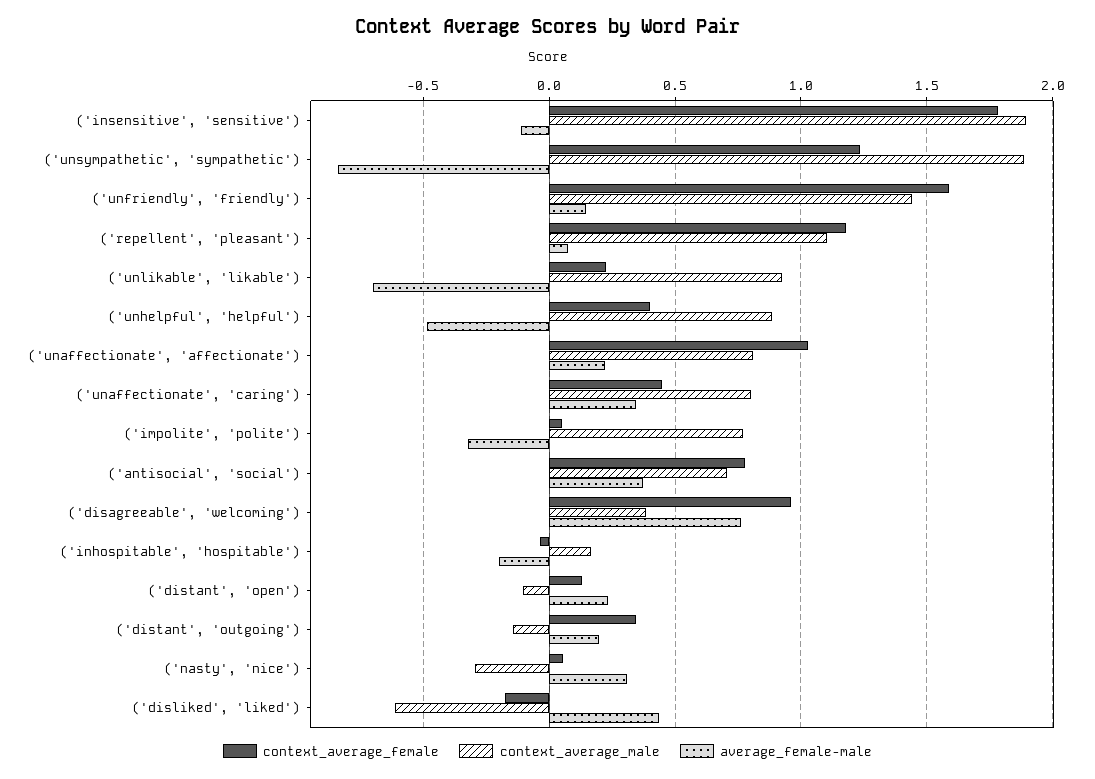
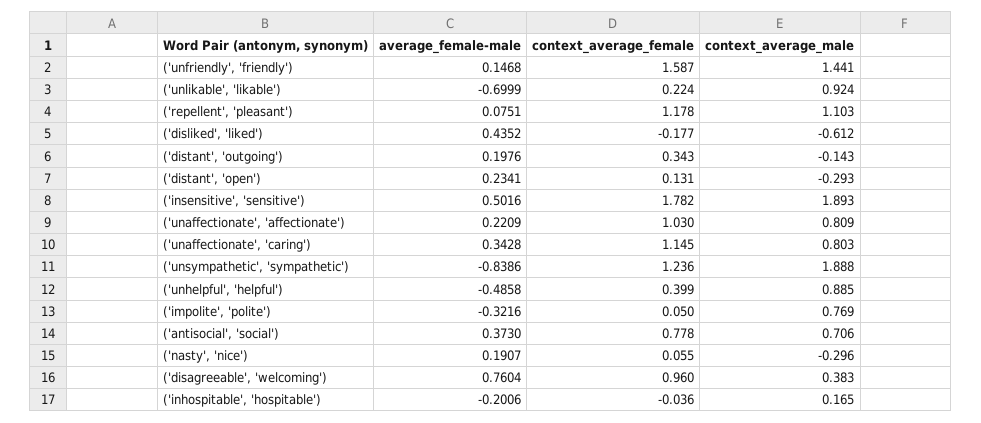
average_female-male, ('insensitive', 'sensitive'): -0.1 -> 0.5016
context_average_female, ('unaffectionate', 'caring'): 0.45 -> 1.145
context_average_male, ('distant', 'open'): -0.1 -> -0.293
average_female-male, ('nasty', 'nice'): 0.3 -> 0.1907

